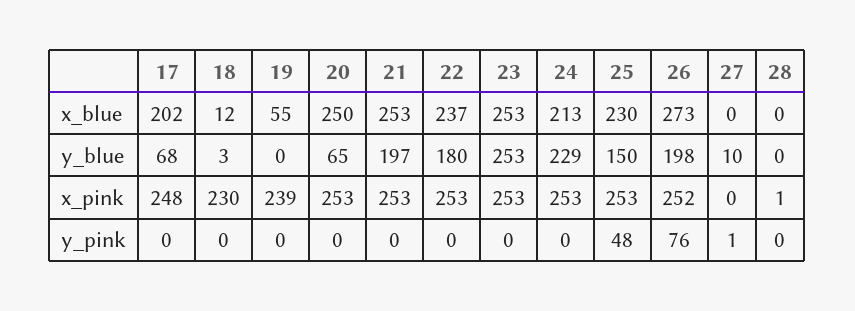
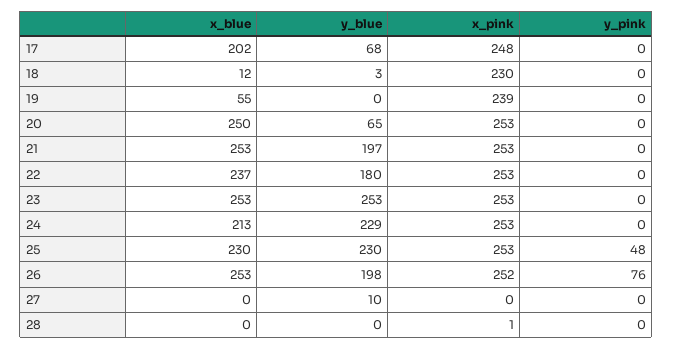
26, x_blue: 273 -> 253
25, y_blue: 150 -> 230
27, y_pink: 1 -> 0

